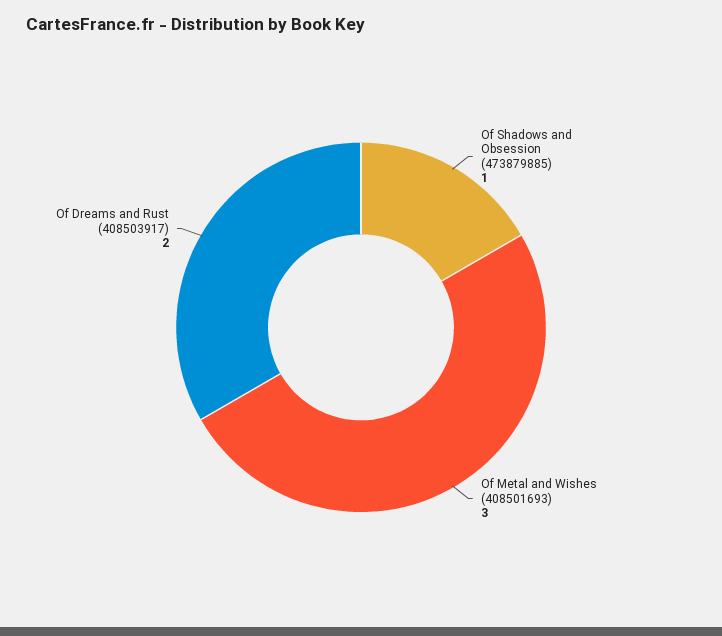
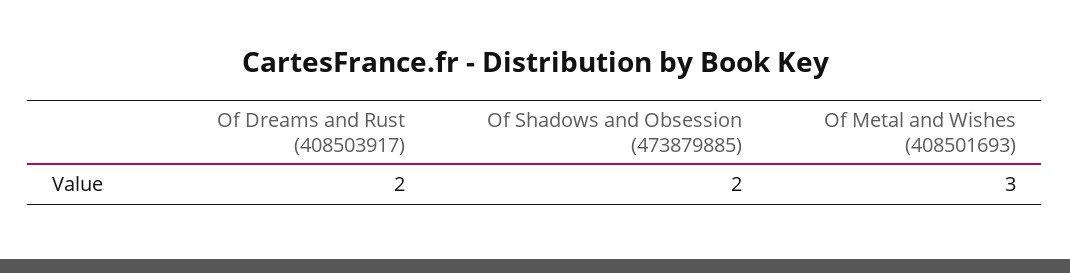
Of Shadows and Obsession (473879885): 1 -> 2

